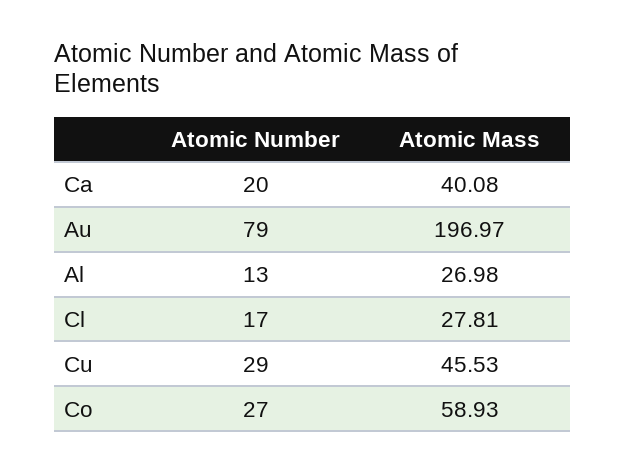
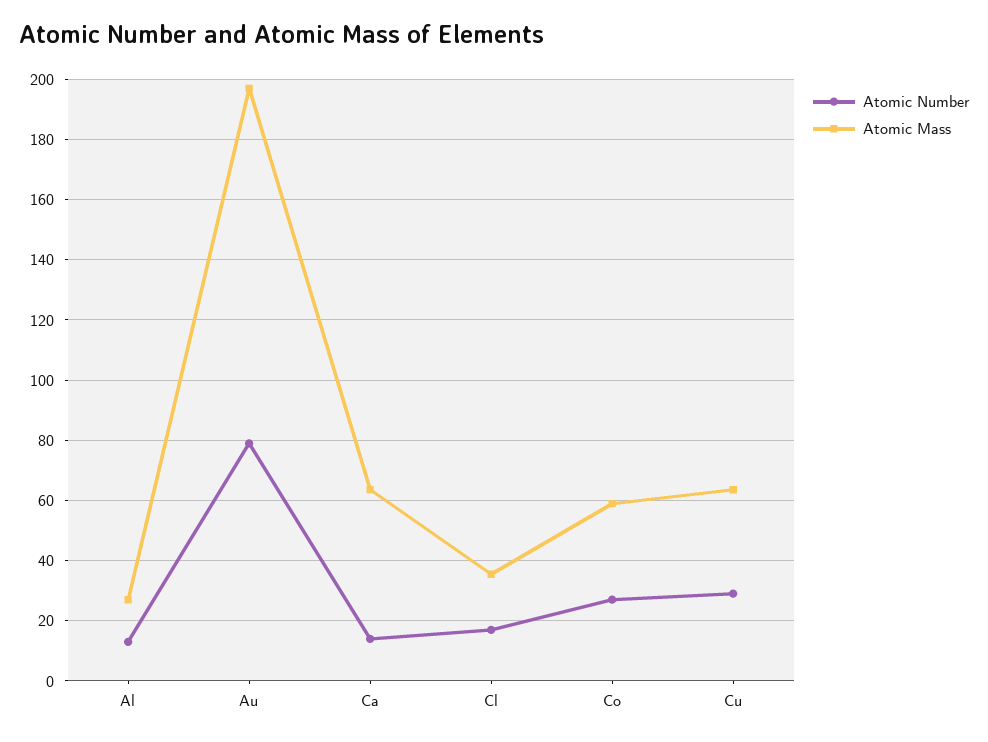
Atomic Number, Ca: 20 -> 14
Atomic Mass, Ca: 40.08 -> 64
Atomic Mass, Cl: 27.81 -> 36
Atomic Mass, Cu: 45.53 -> 64

